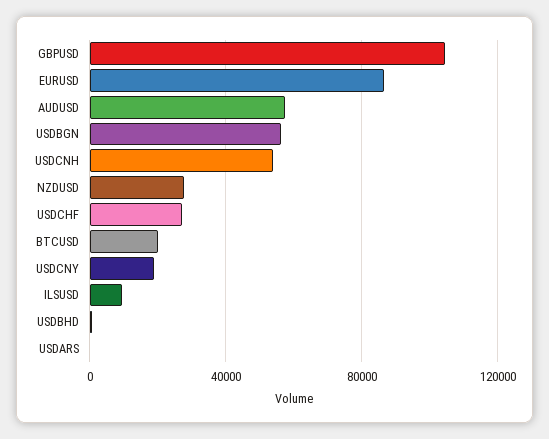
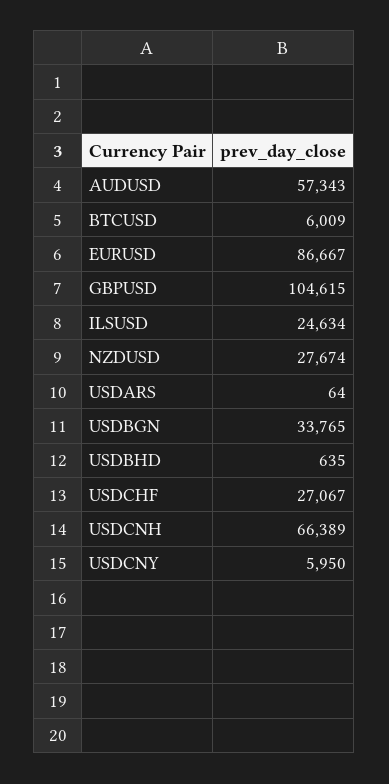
USDBGN: 55000 -> 33765
USDCNH: 55000 -> 66389
BTCUSD: 20000 -> 6009
USDCNY: 20000 -> 5950
ILSUSD: 10000 -> 24634

